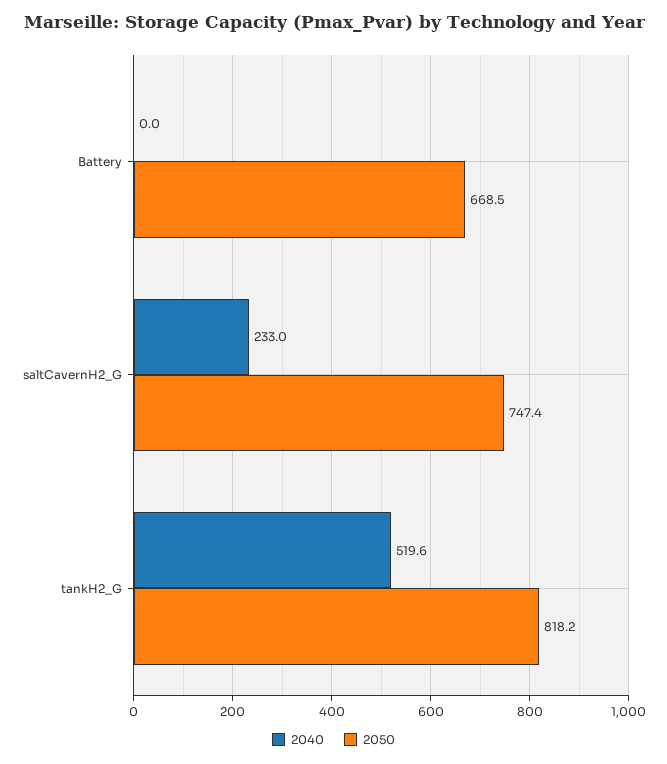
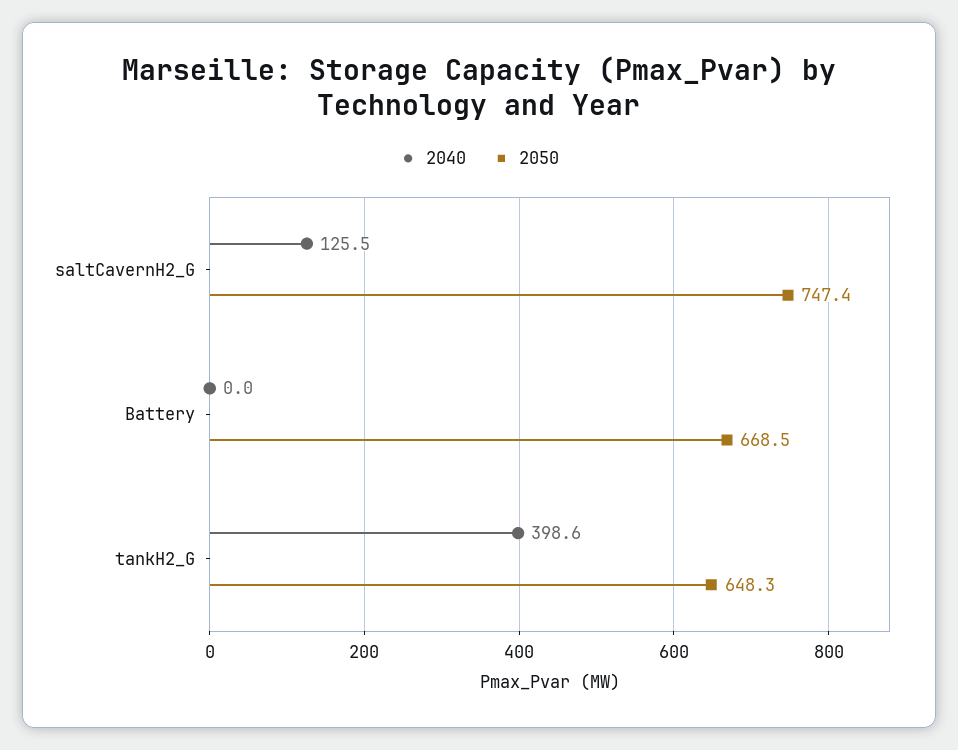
2040, saltCavernH2_G: 233 -> 125.5
2040, tankH2_G: 519.6 -> 398.6
2050, tankH2_G: 818.2 -> 648.3

